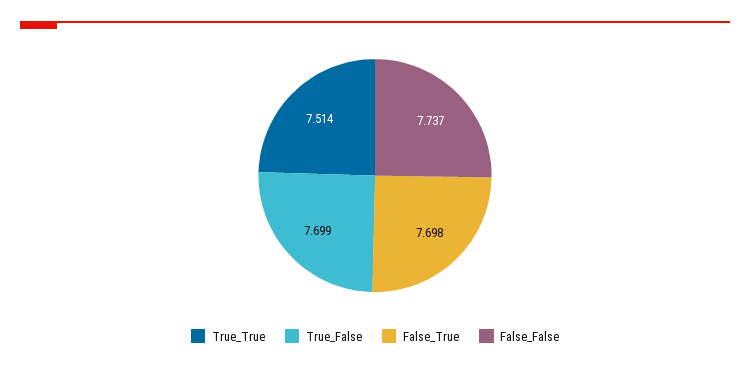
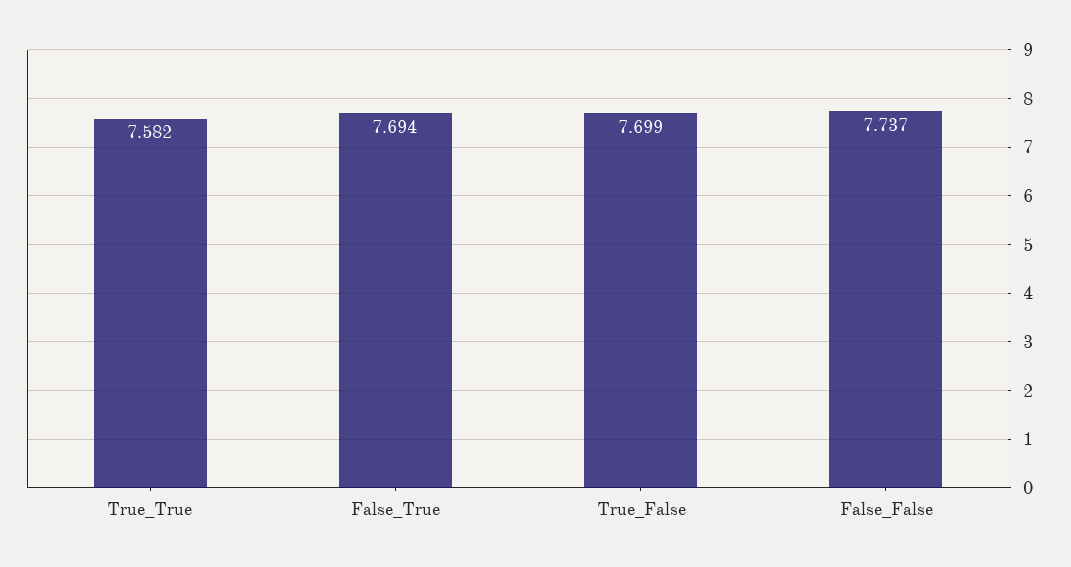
True_True: 7.514 -> 7.582
False_True: 7.698 -> 7.694

